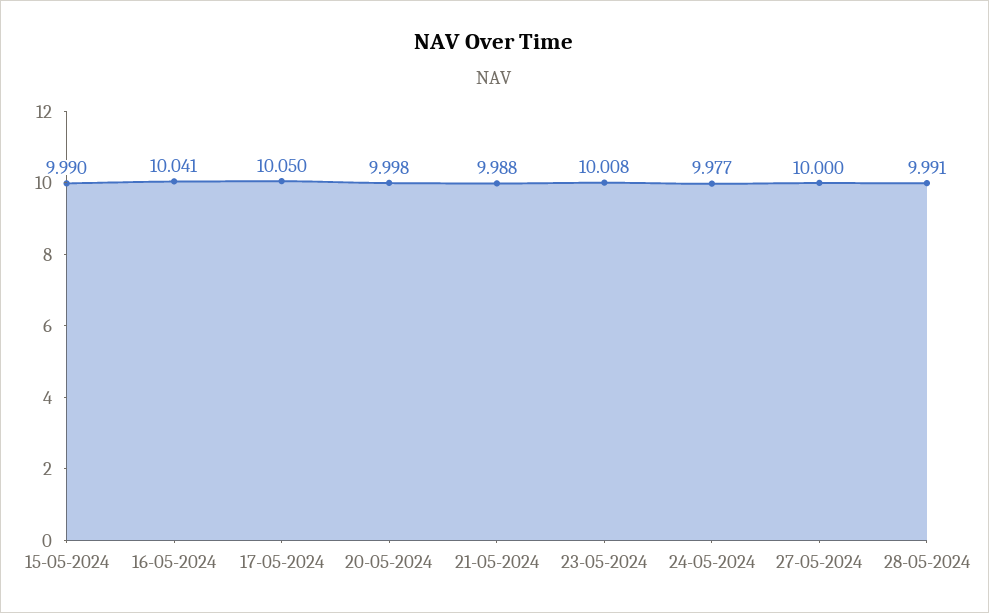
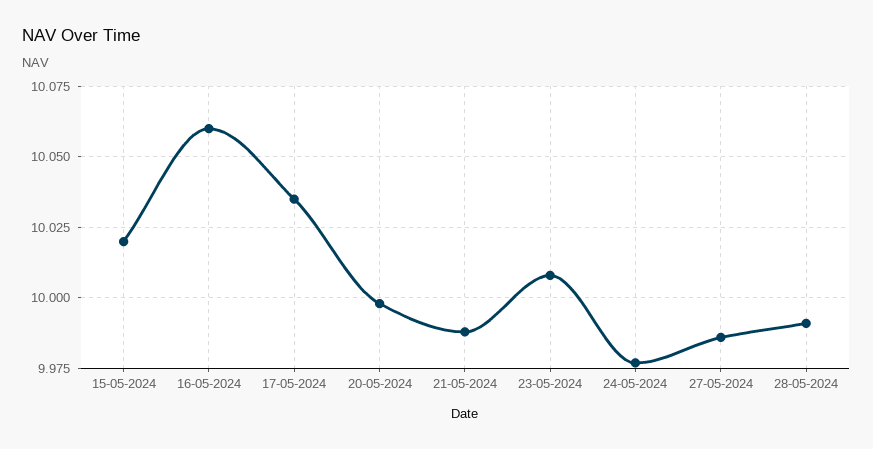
15-05-2024: 9.99 -> 10.02
16-05-2024: 10.041 -> 10.06
17-05-2024: 10.05 -> 10.035
27-05-2024: 10 -> 9.985

